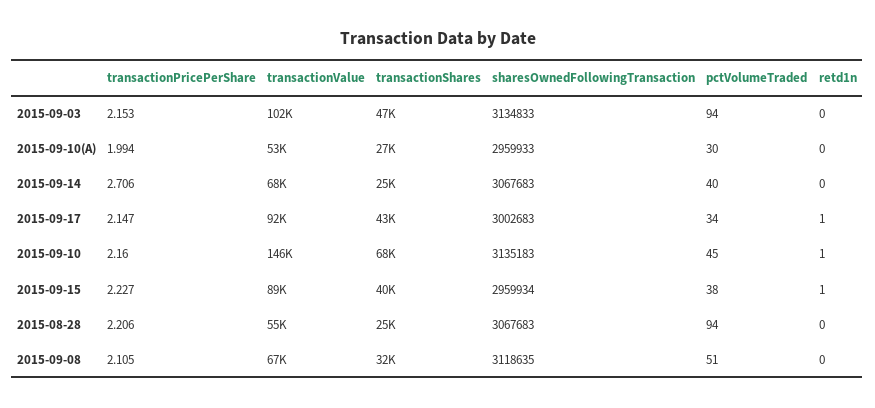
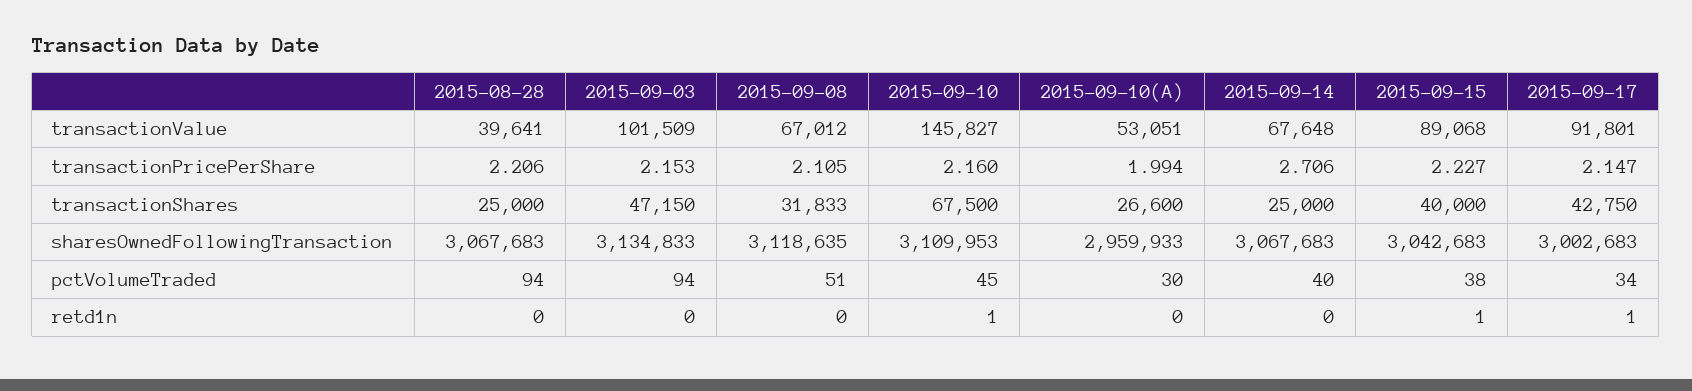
sharesOwnedFollowingTransaction, 2015-09-10: 3135183 -> 3109953
sharesOwnedFollowingTransaction, 2015-09-15: 2959934 -> 3042683
transactionValue, 2015-08-28: 55000 -> 39641

